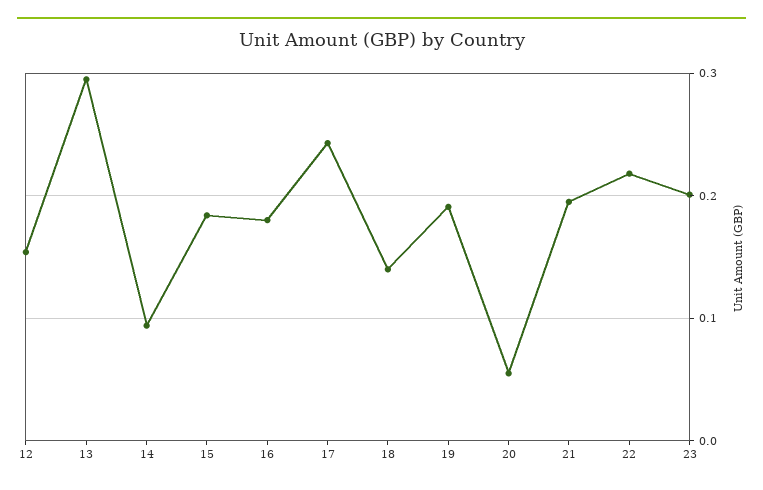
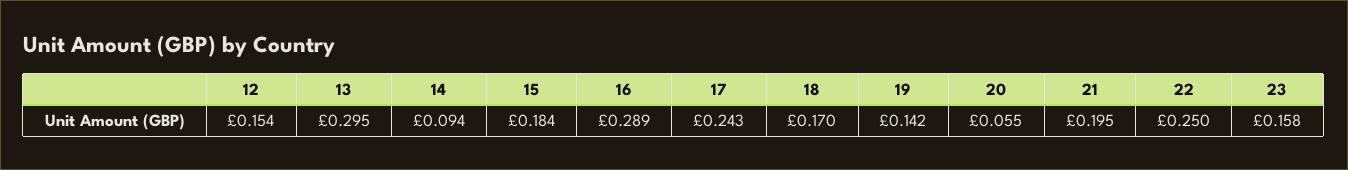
16: 0.18 -> 0.289
18: 0.14 -> 0.17
19: 0.19 -> 0.142
22: 0.22 -> 0.25
23: 0.2 -> 0.158

